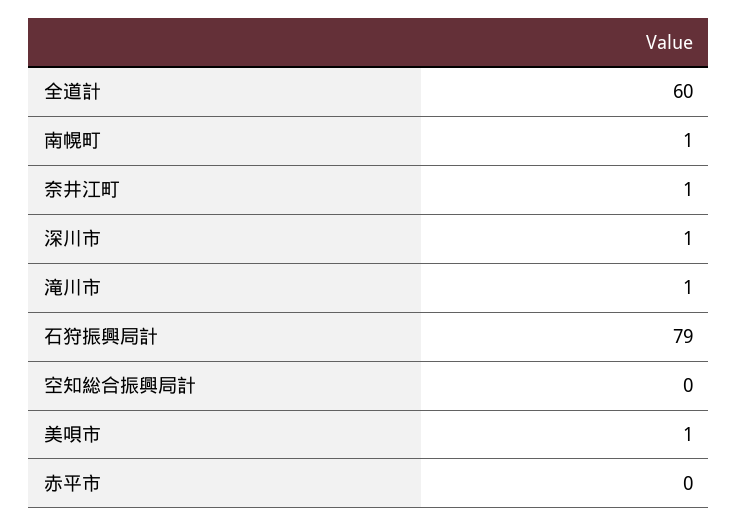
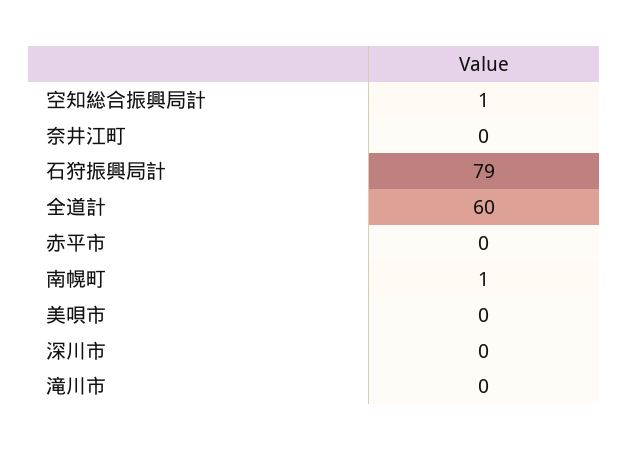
奈井江町: 1 -> 0
深川市: 1 -> 0
滝川市: 1 -> 0
空知総合振興局計: 0 -> 1
美唄市: 1 -> 0

